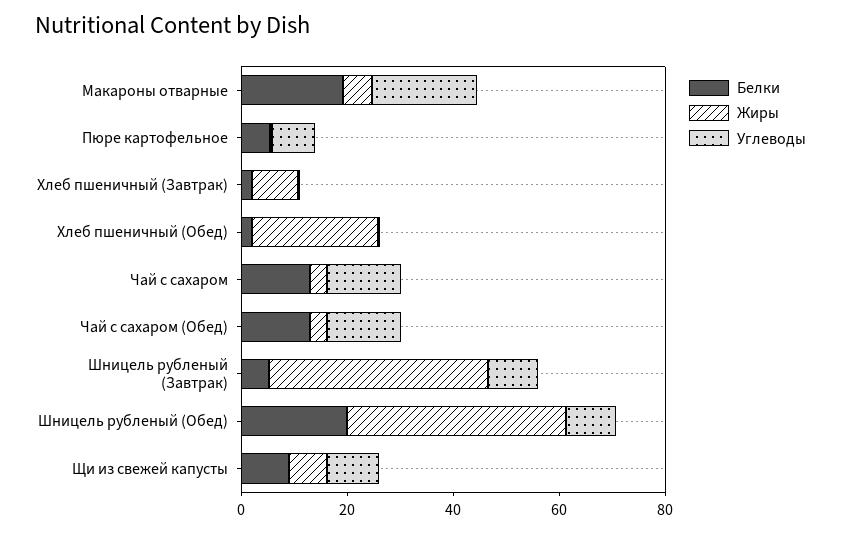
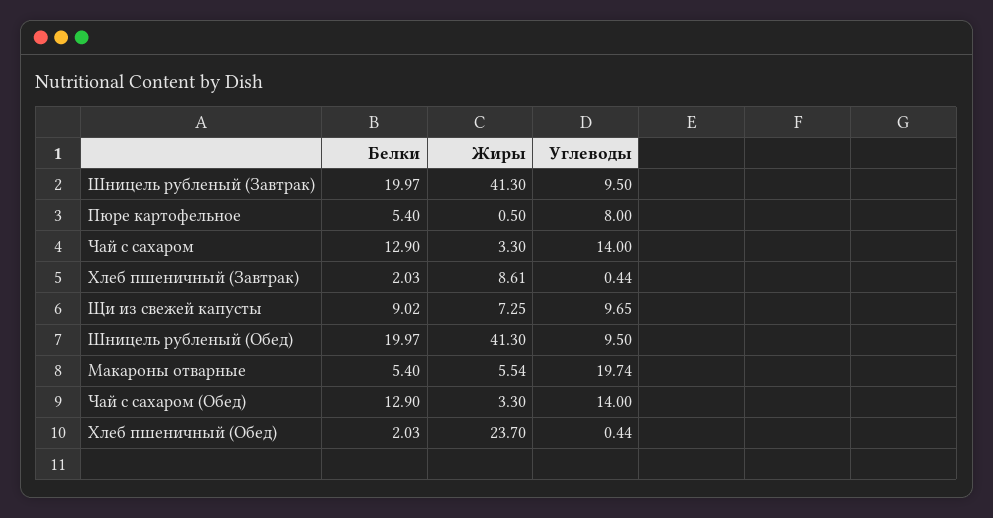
Белки, Макароны отварные: 20 -> 5.4
Белки, Шницель рубленый (Завтрак): 5 -> 19.97

